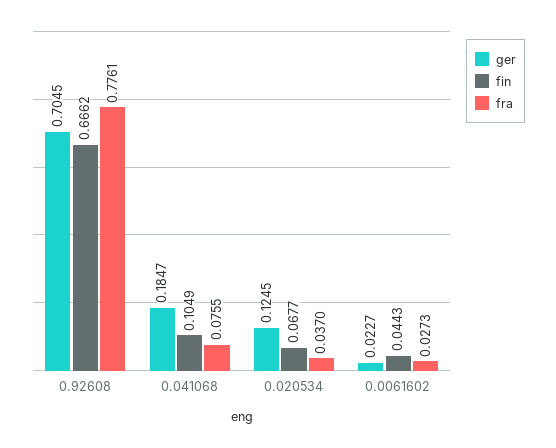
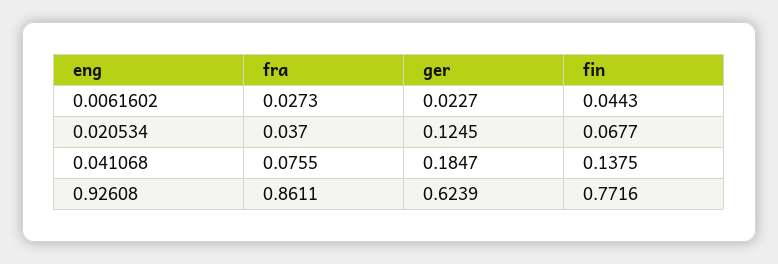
ger, 0.92608: 0.7045 -> 0.6239
fin, 0.92608: 0.6662 -> 0.7716
fra, 0.92608: 0.7761 -> 0.8611
fin, 0.041068: 0.1049 -> 0.1375

